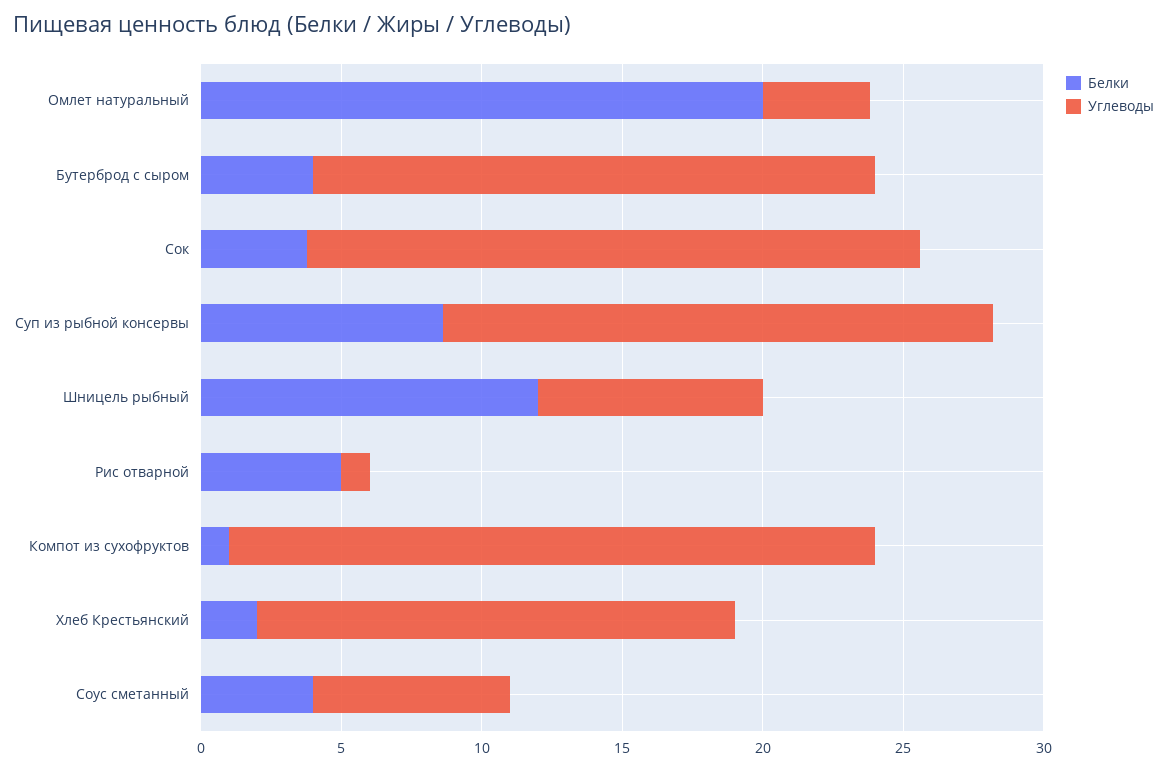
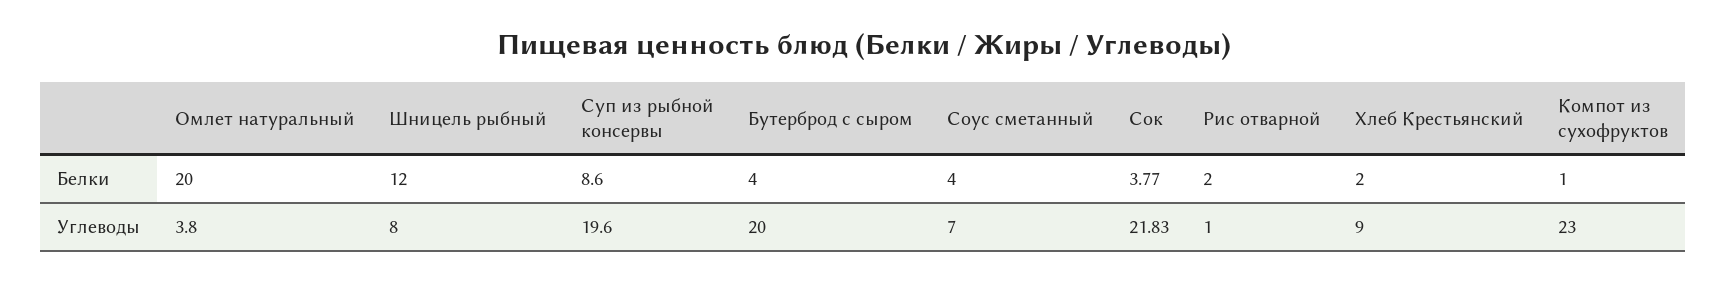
Белки, Рис отварной: 5 -> 2
Углеводы, Хлеб Крестьянский: 17 -> 9

